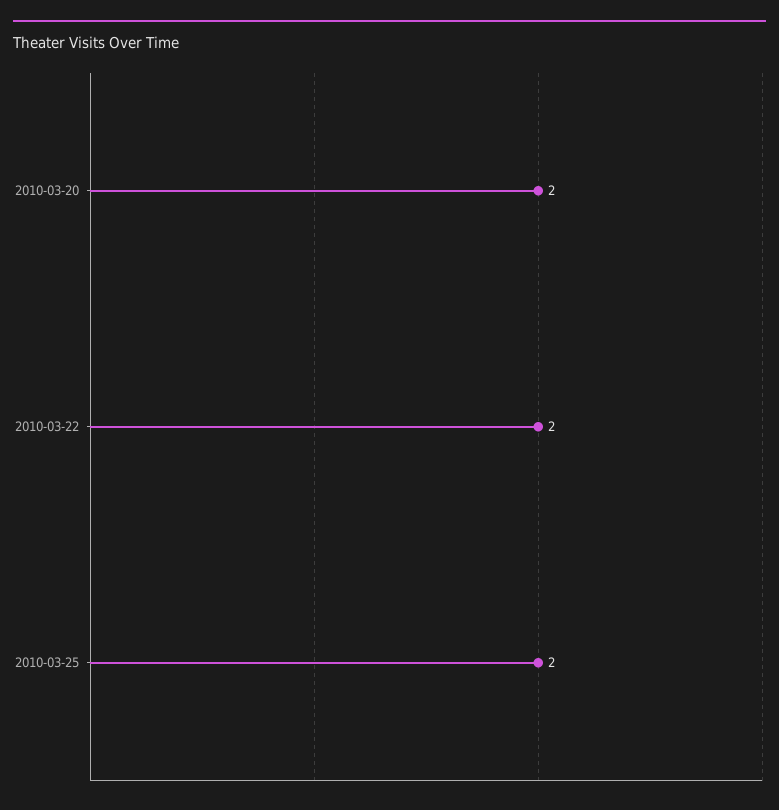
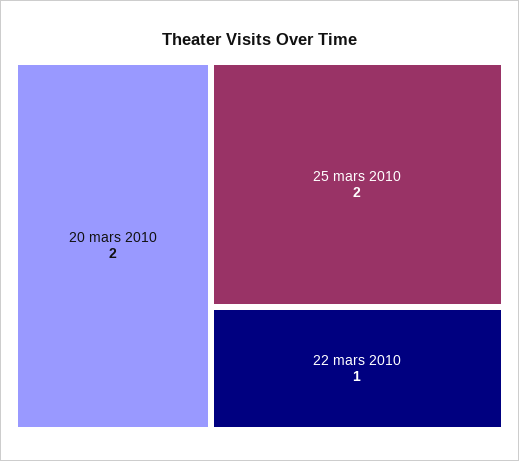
2010-03-22: 2 -> 1

